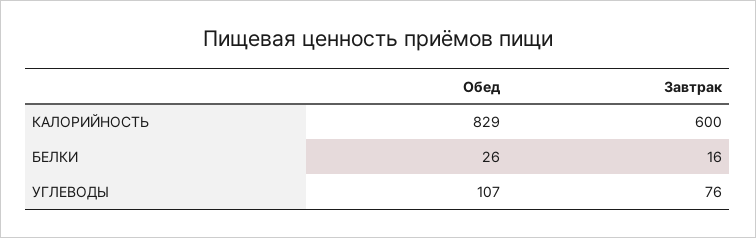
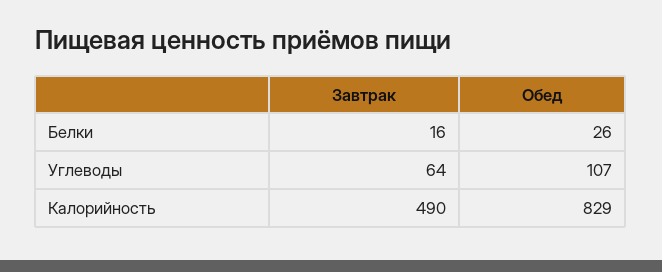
Завтрак, КАЛОРИЙНОСТЬ: 600 -> 490
Завтрак, УГЛЕВОДЫ: 76 -> 64

